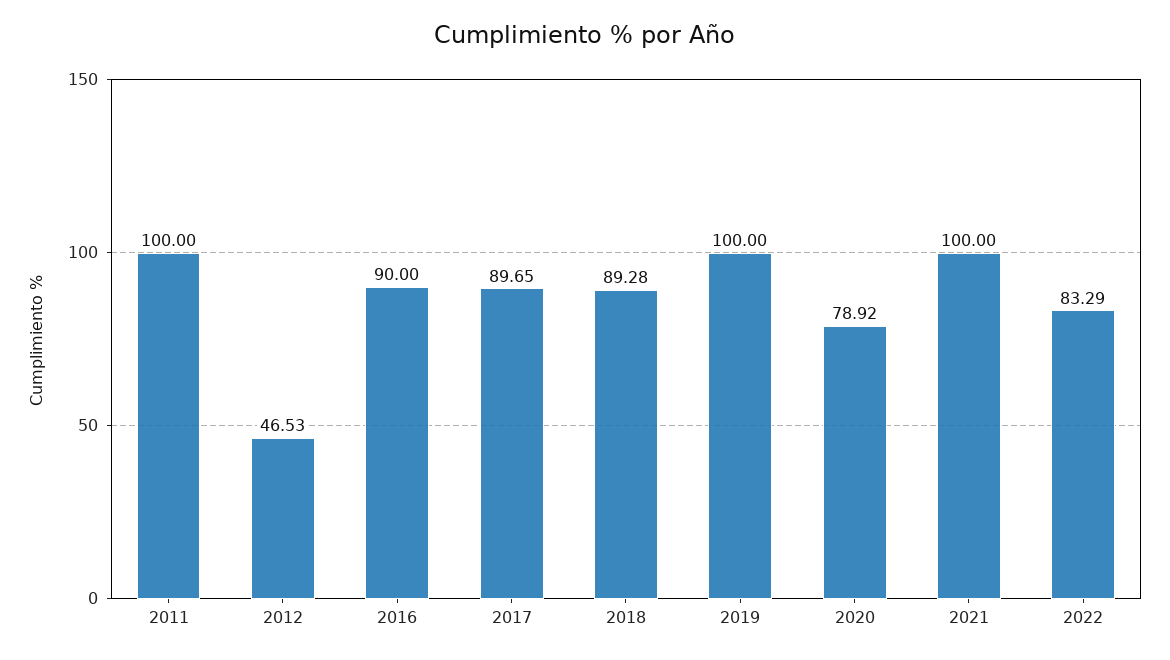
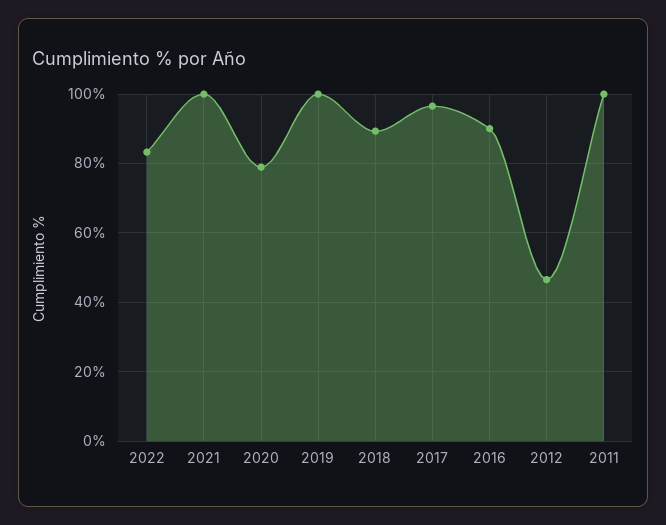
2017: 89.65 -> 96

